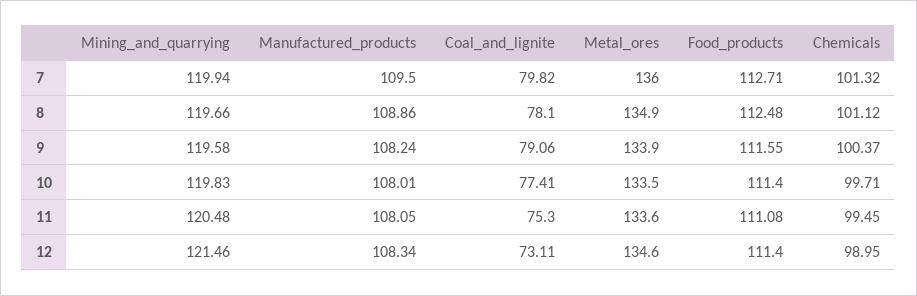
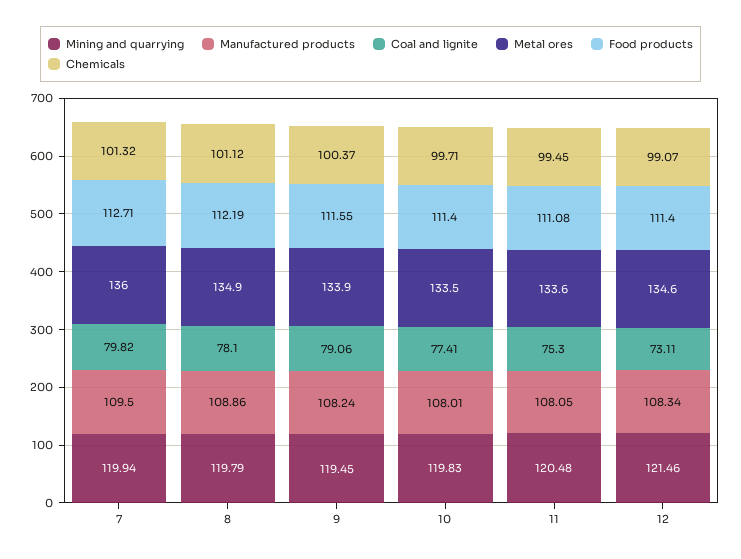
Mining_and_quarrying, 8: 119.66 -> 119.79
Food_products, 8: 112.48 -> 112.19
Mining_and_quarrying, 9: 119.58 -> 119.45
Chemicals, 12: 98.95 -> 99.07

